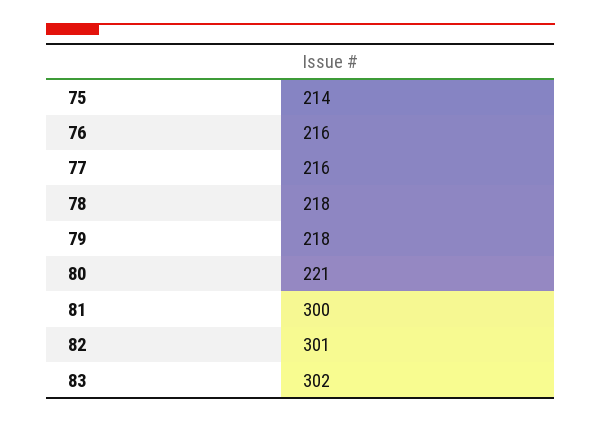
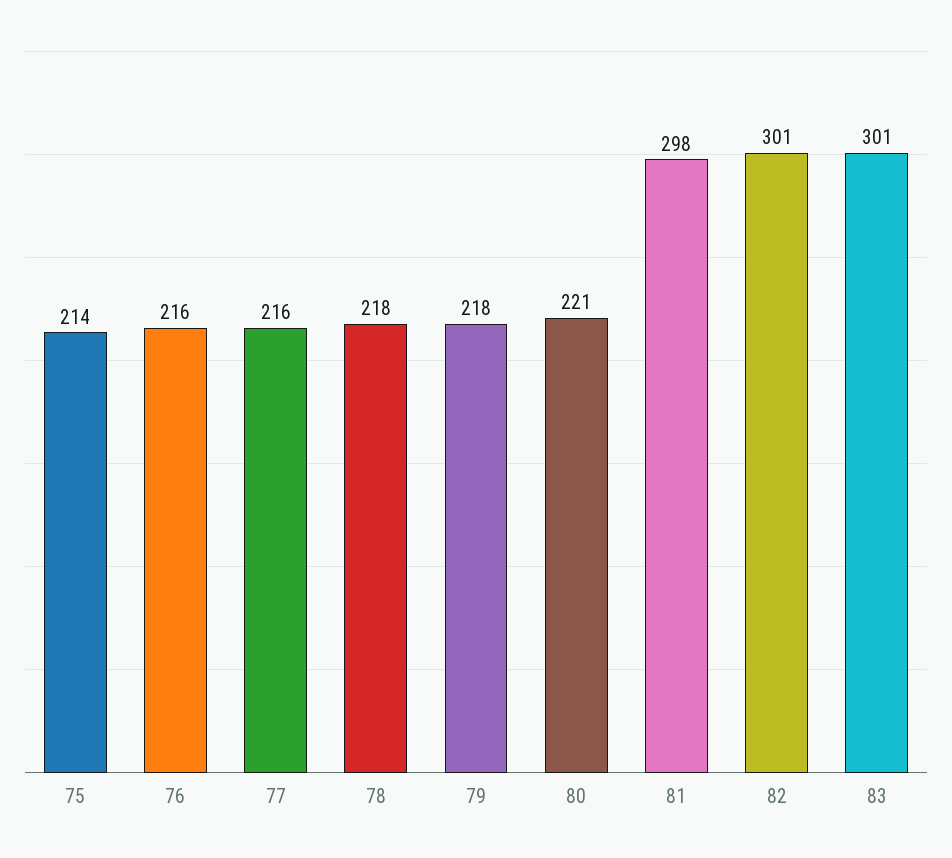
81: 300 -> 298
83: 302 -> 301

